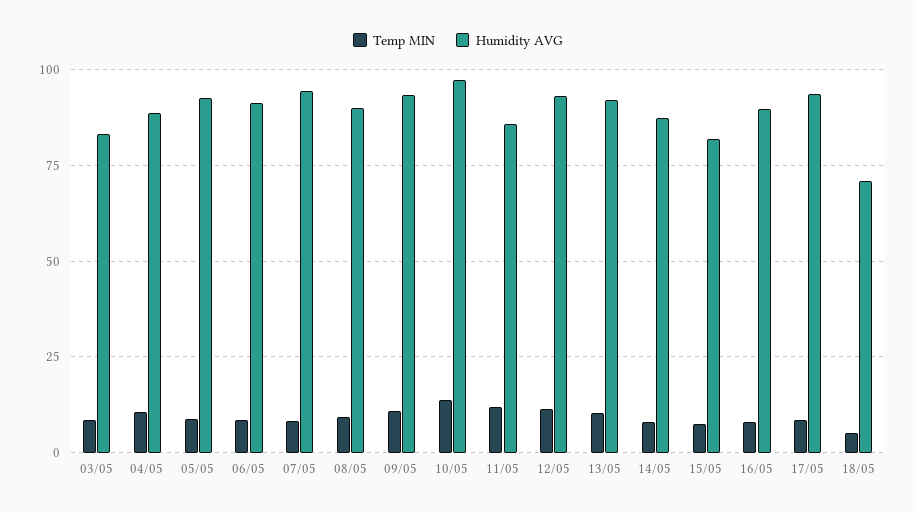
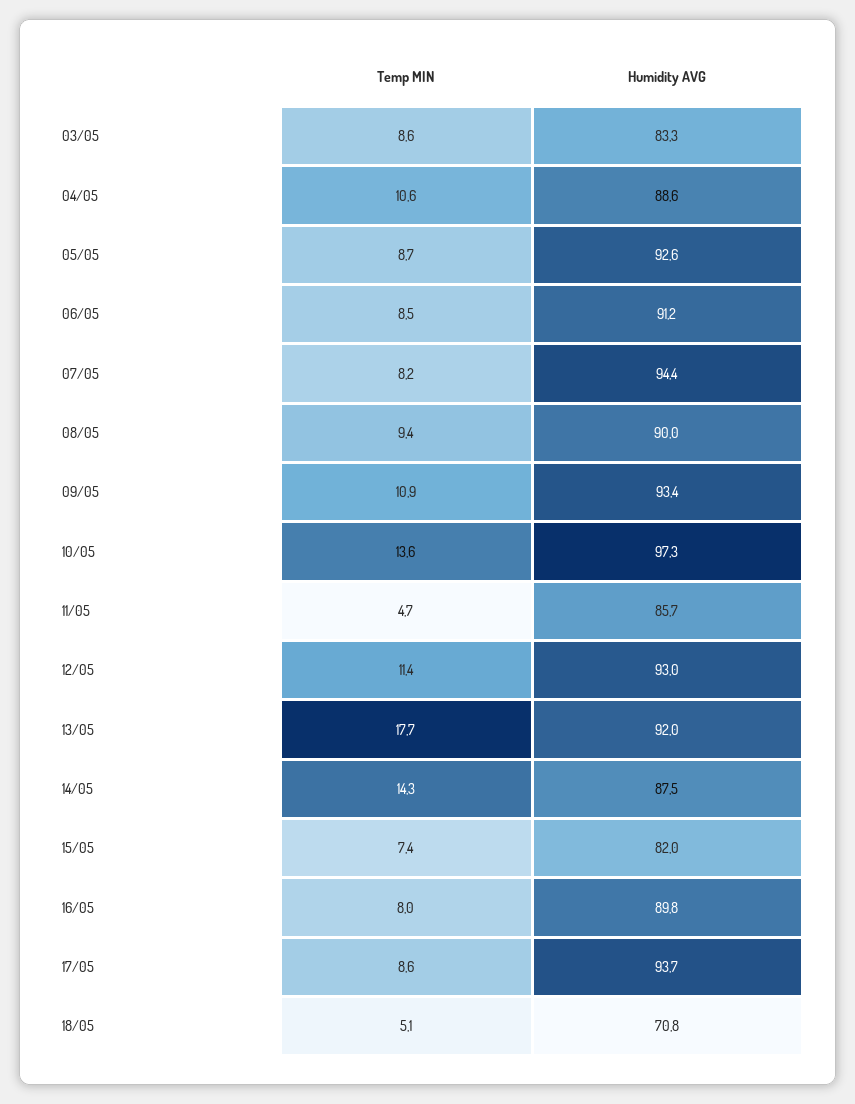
Temp MIN, 11/05: 12.5 -> 4.7
Temp MIN, 13/05: 10 -> 17.7
Temp MIN, 14/05: 7.5 -> 14.3

